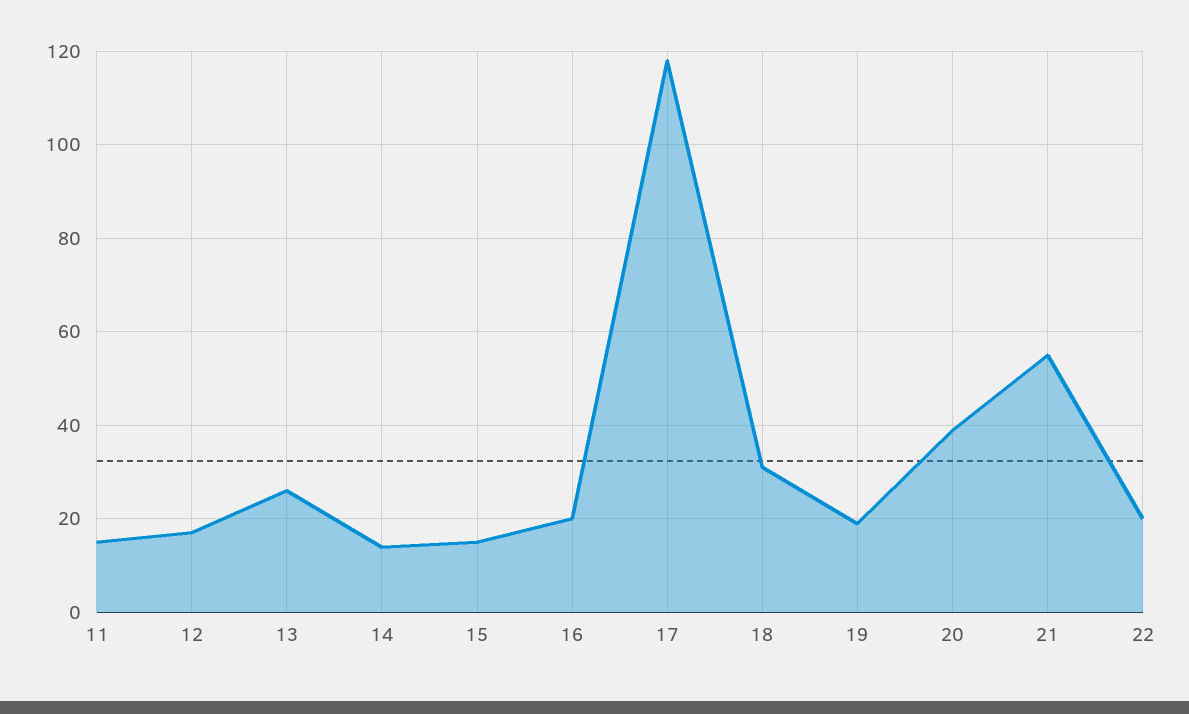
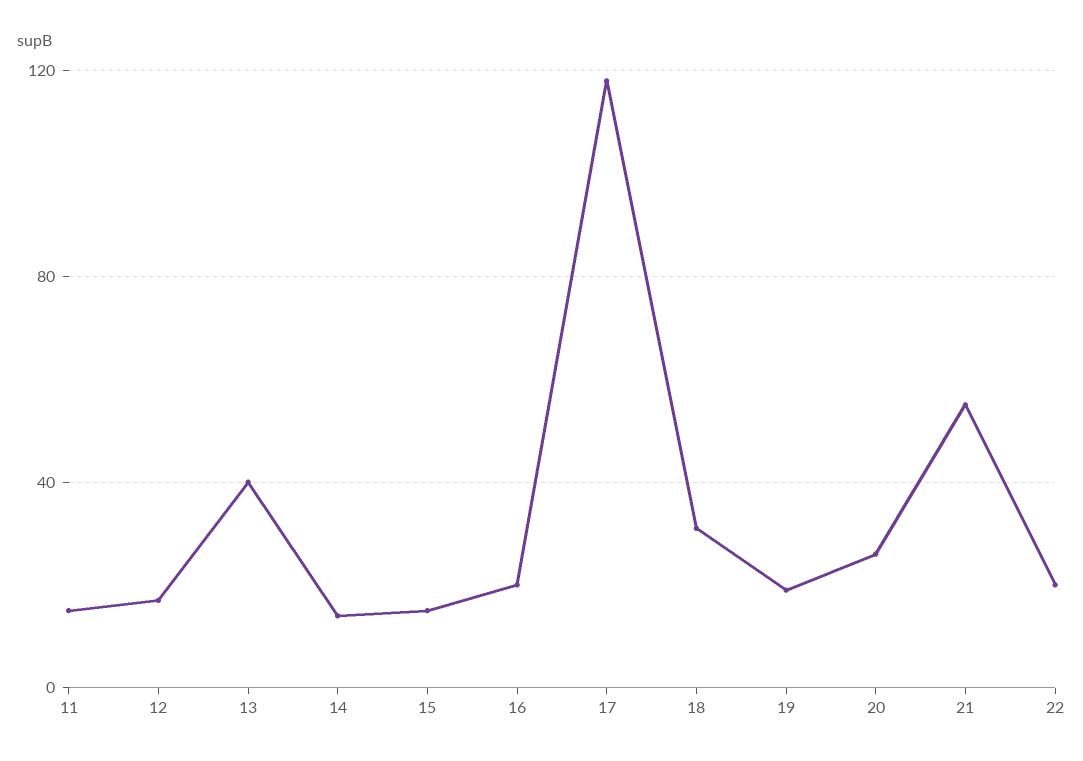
13: 25 -> 40
20: 40 -> 25

